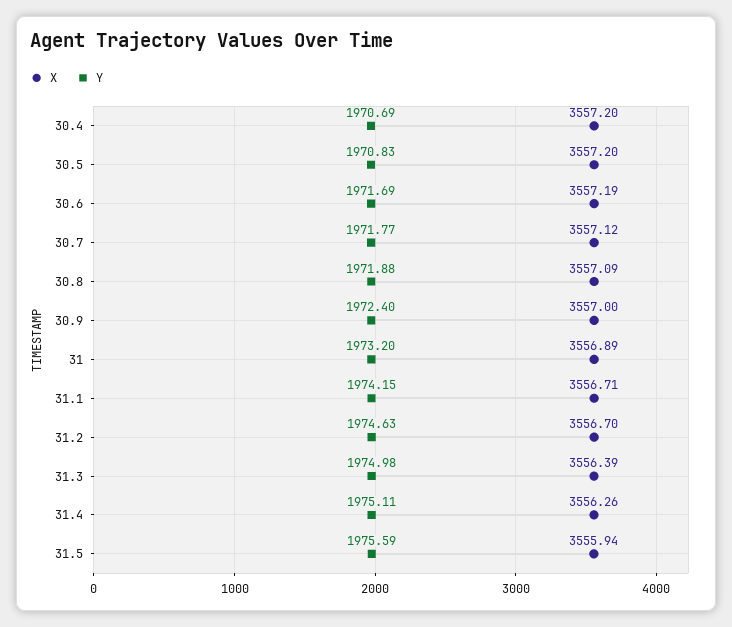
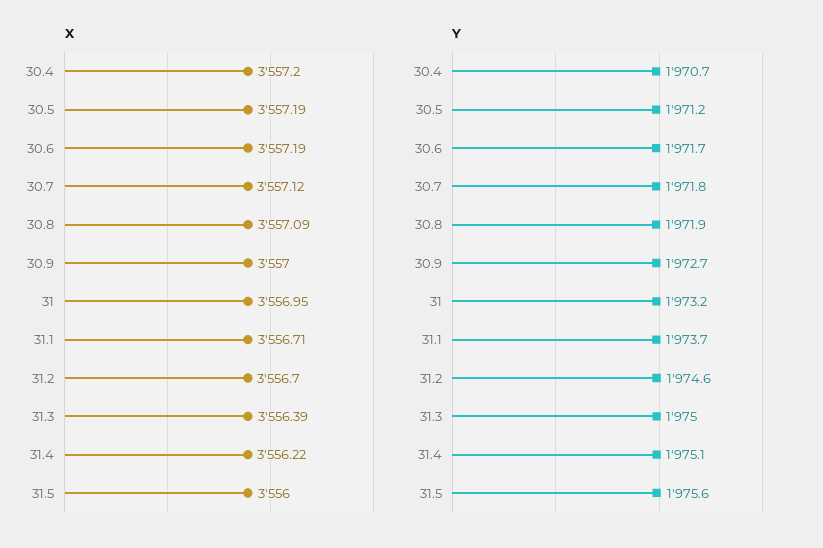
X, 30.5: 3557.2 -> 3557.19
Y, 30.5: 1970.83 -> 1971.2
Y, 30.9: 1972.4 -> 1972.7
X, 31: 3556.89 -> 3556.95
Y, 31.1: 1974.15 -> 1973.7
X, 31.4: 3556.26 -> 3556.22
X, 31.5: 3555.94 -> 3556

